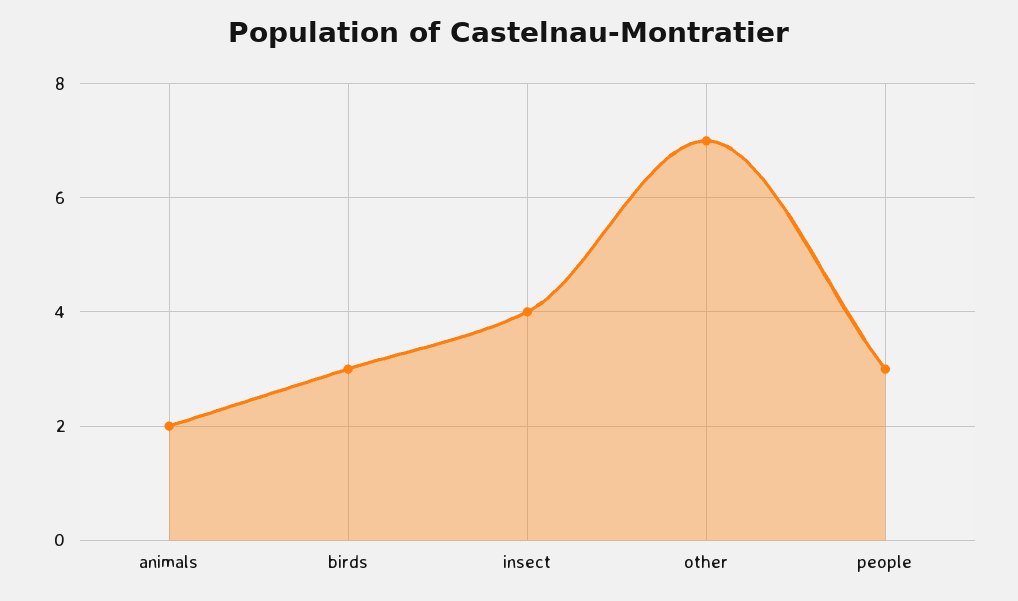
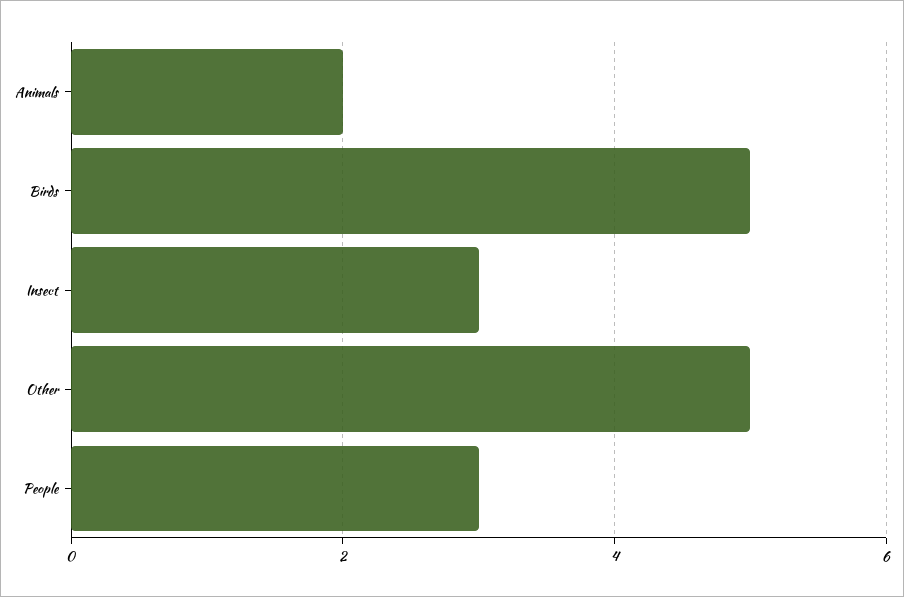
birds: 3 -> 5
insect: 4 -> 3
other: 7 -> 5

